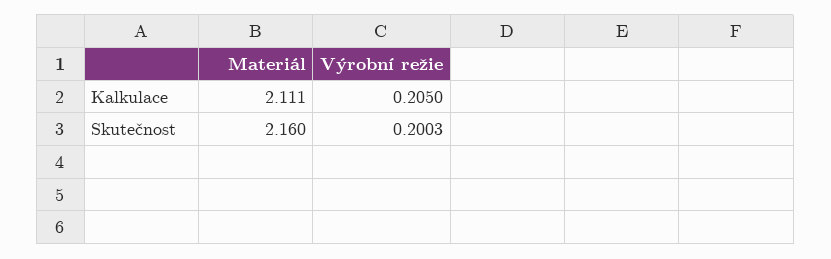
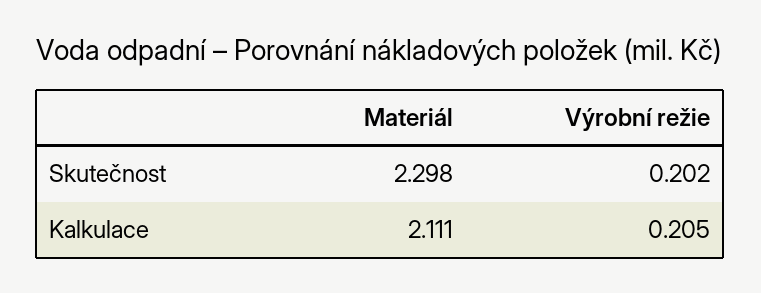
Materiál, Skutečnost: 2.16 -> 2.298
Výrobní režie, Skutečnost: 0.2003 -> 0.202

